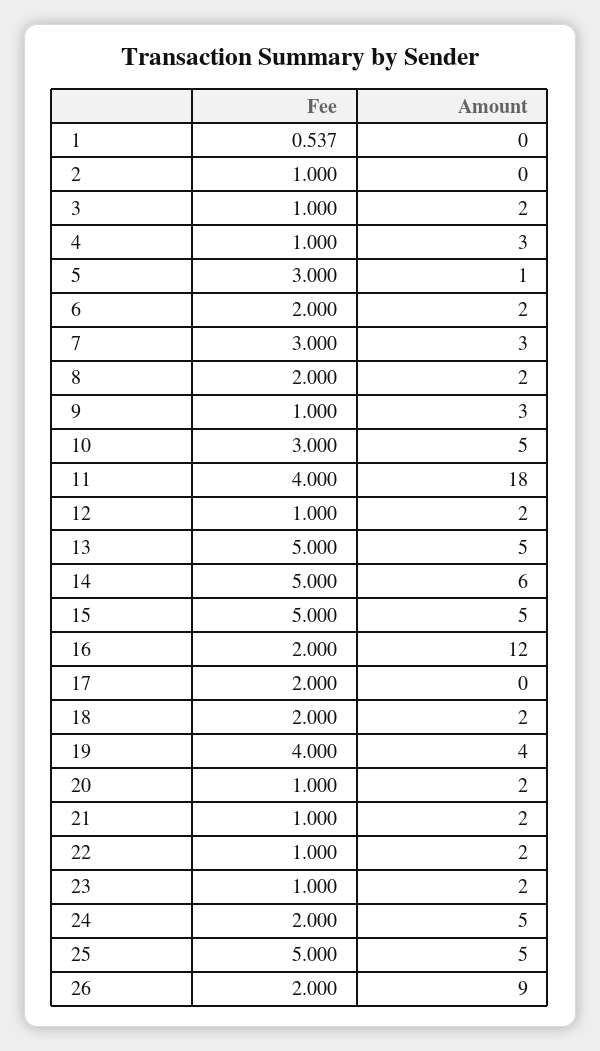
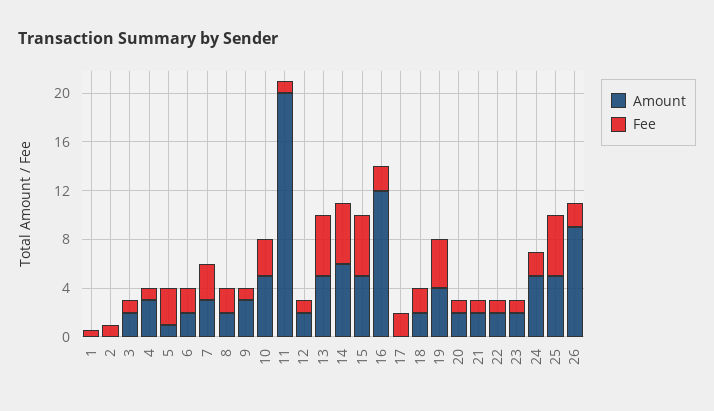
Fee, 11: 4 -> 1
Amount, 11: 18 -> 20

